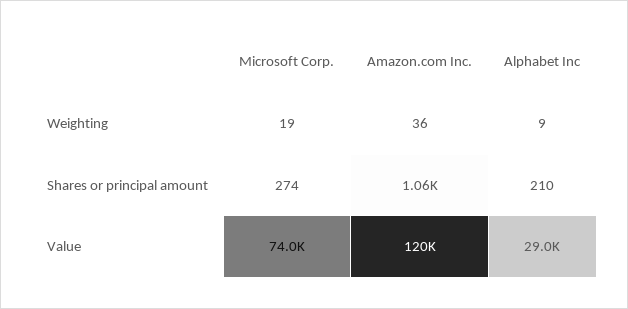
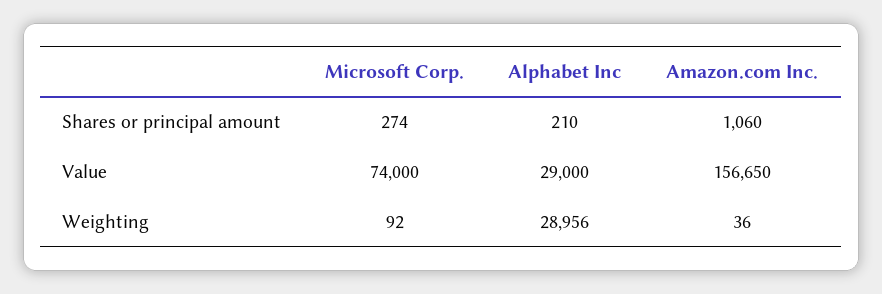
Microsoft Corp., Weighting: 19 -> 92
Alphabet Inc, Weighting: 9 -> 28956
Amazon.com Inc., Value: 120000 -> 156650

